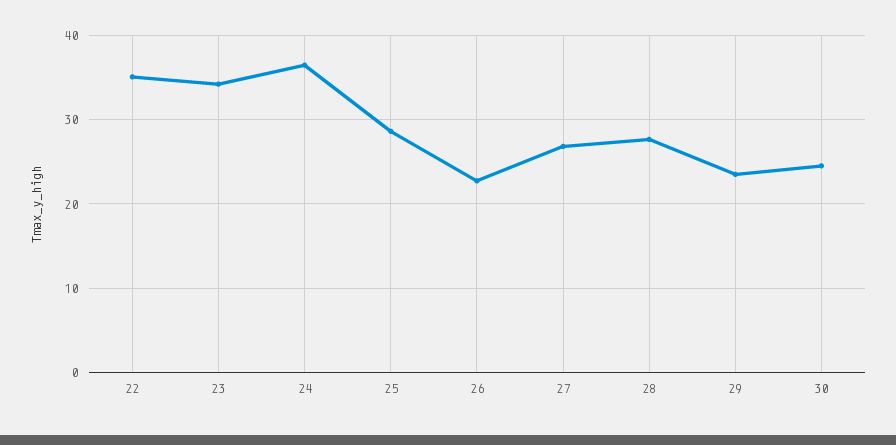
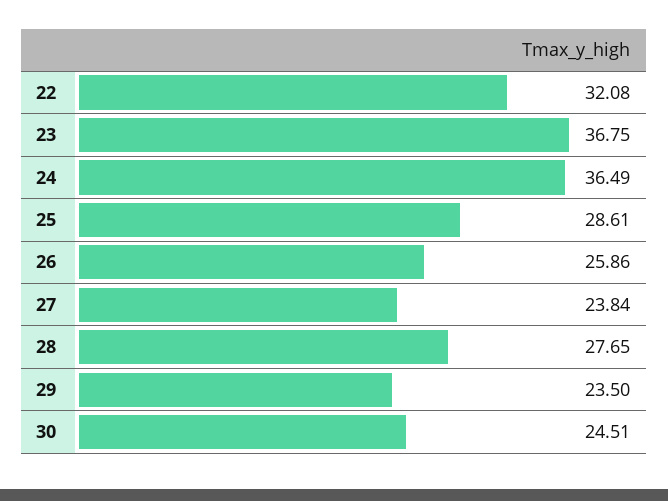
22: 35 -> 32.08
23: 34 -> 36.75
26: 23 -> 25.86
27: 27 -> 23.84

